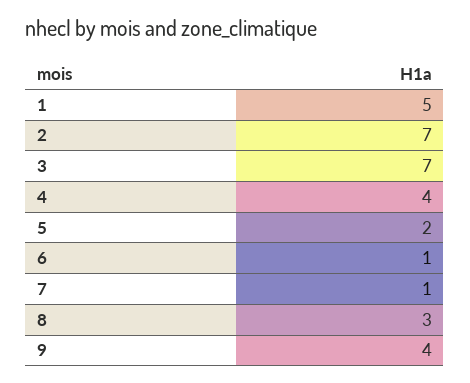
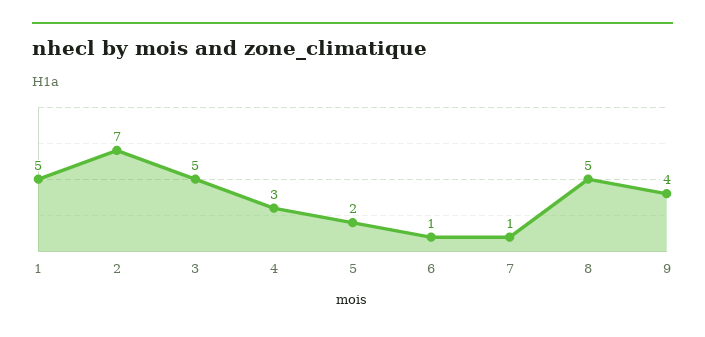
3: 7 -> 5
4: 4 -> 3
8: 3 -> 5

